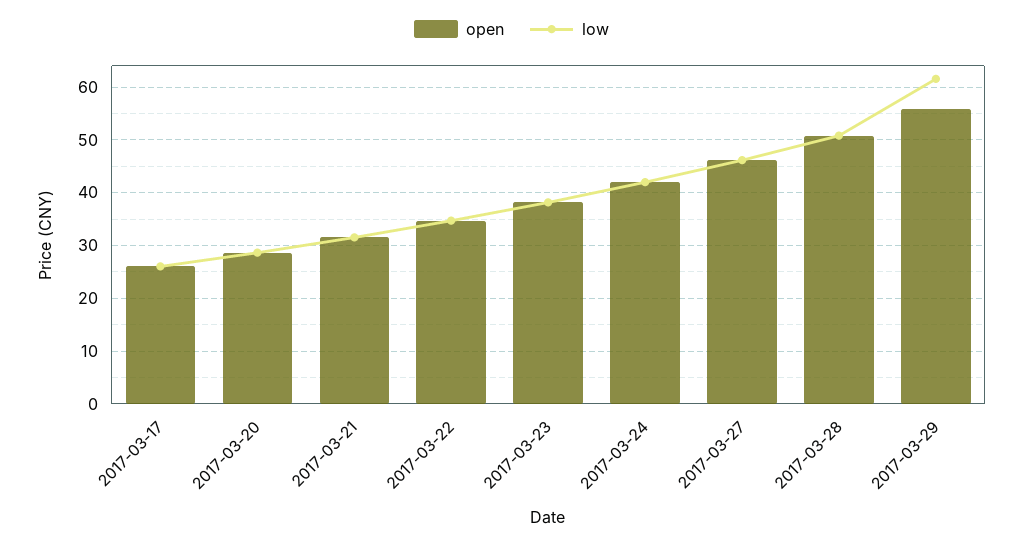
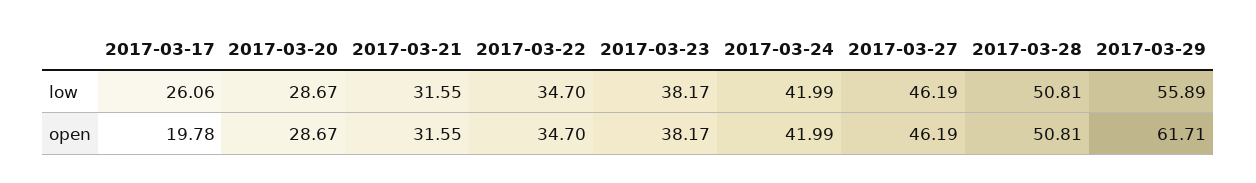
open, 2017-03-17: 26 -> 19.78
open, 2017-03-29: 56 -> 61.71
low, 2017-03-29: 62 -> 55.89

